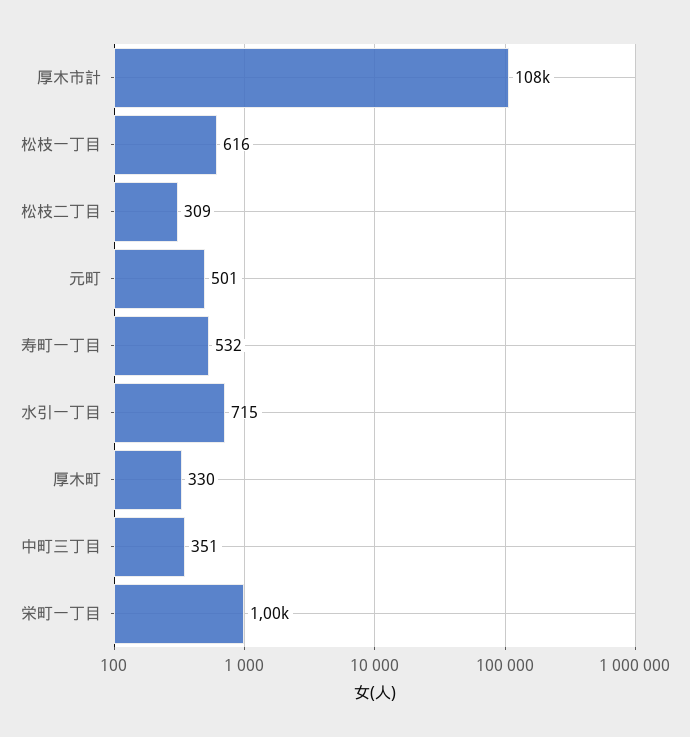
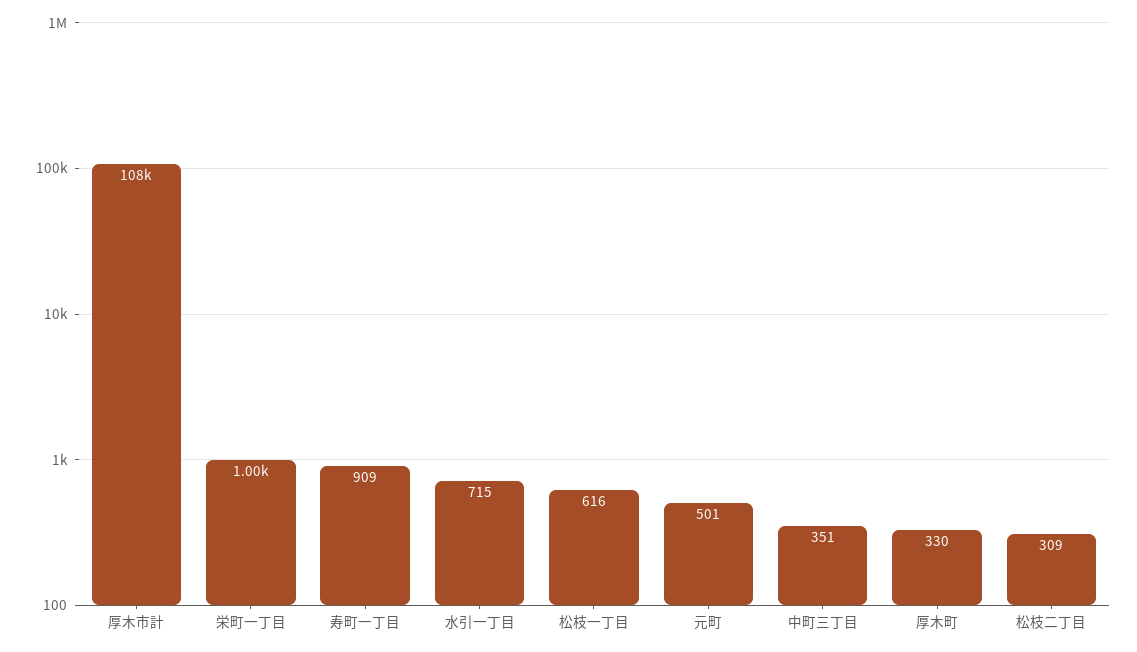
寿町一丁目: 532 -> 909

